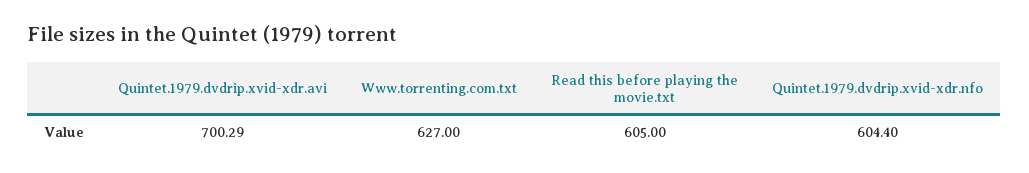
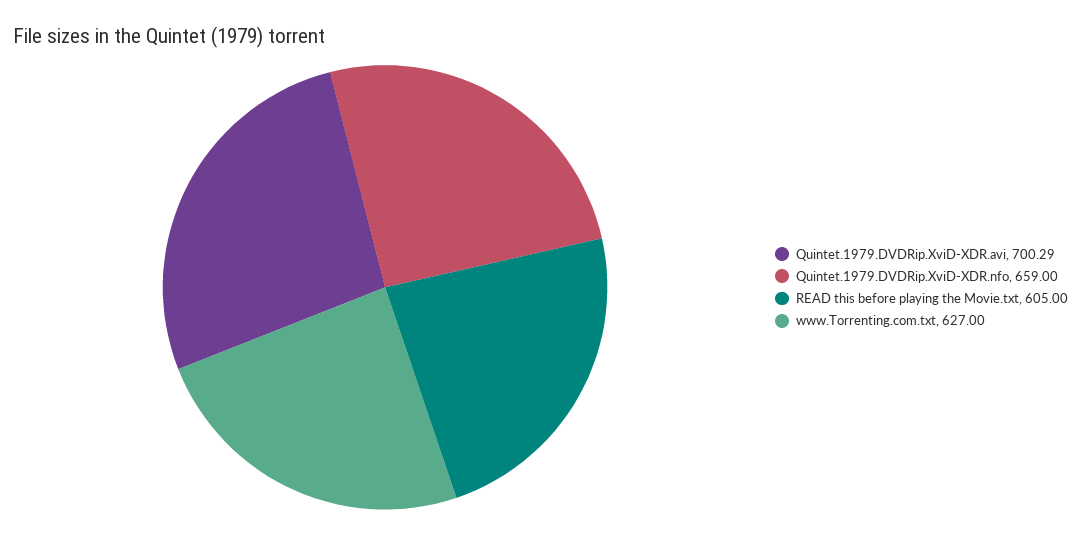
Quintet.1979.dvdrip.xvid-xdr.nfo: 604.4 -> 659

